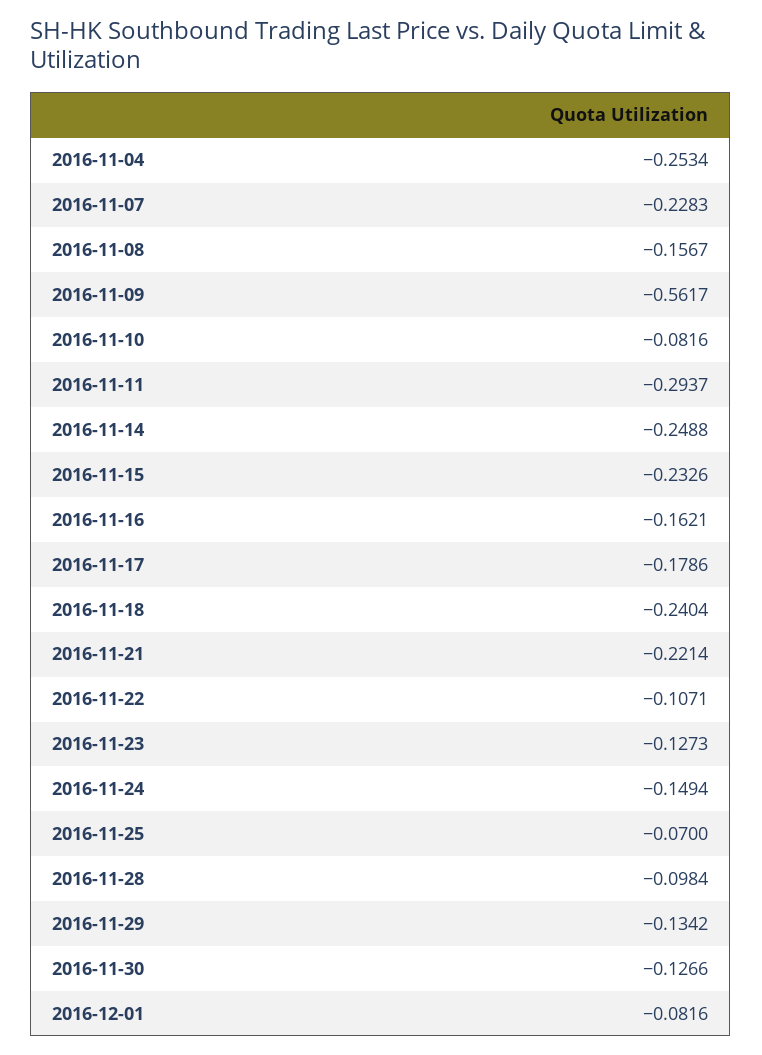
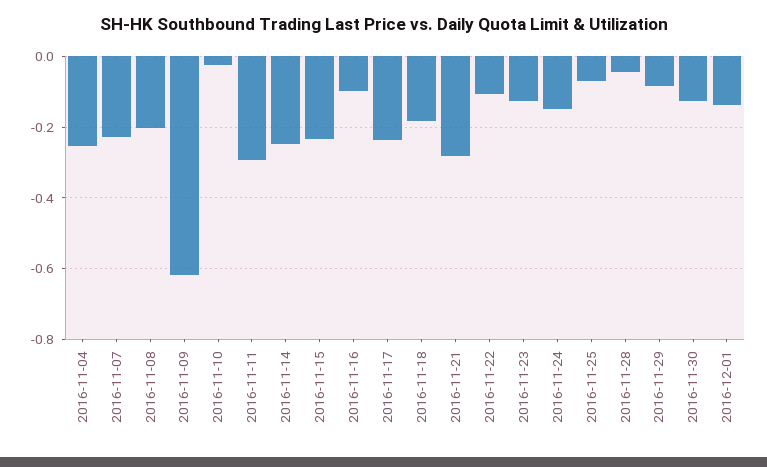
2016-11-08: -0.1567 -> -0.2
2016-11-09: -0.5617 -> -0.62
2016-11-10: -0.0816 -> -0.02
2016-11-16: -0.1621 -> -0.1
2016-11-17: -0.1786 -> -0.24
2016-11-18: -0.2404 -> -0.18
2016-11-21: -0.2214 -> -0.28
2016-11-28: -0.0984 -> -0.04
2016-11-29: -0.1342 -> -0.08
2016-12-01: -0.0816 -> -0.14

